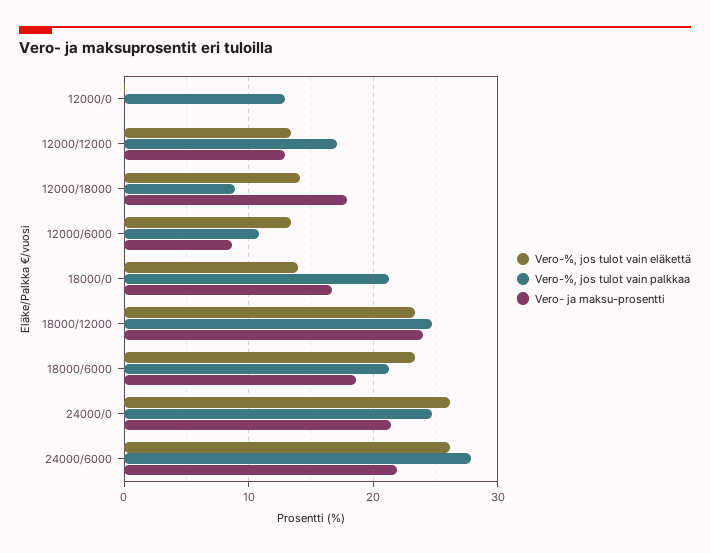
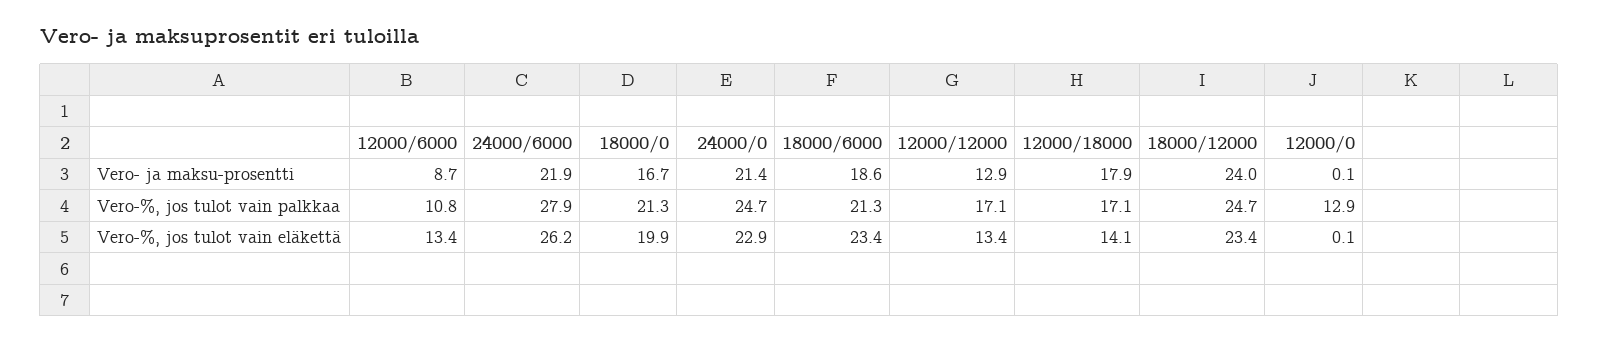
Vero-%, jos tulot vain palkkaa, 12000/18000: 9 -> 17.1
Vero-%, jos tulot vain eläkettä, 18000/0: 14 -> 19.9
Vero-%, jos tulot vain eläkettä, 24000/0: 26 -> 22.9

